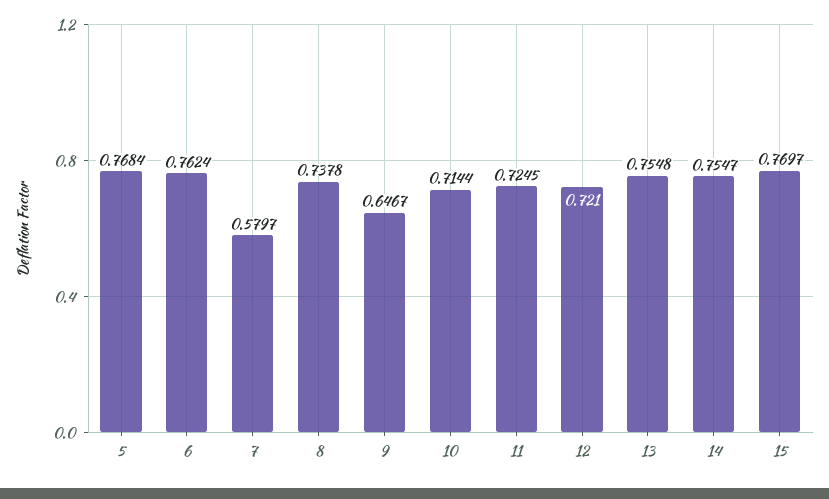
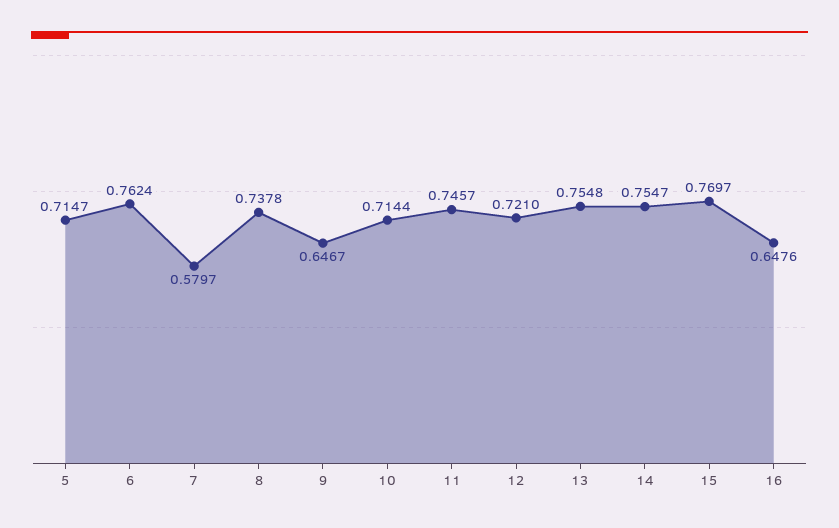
5: 0.7684 -> 0.7147
11: 0.7245 -> 0.7457
16: none -> 0.6476

